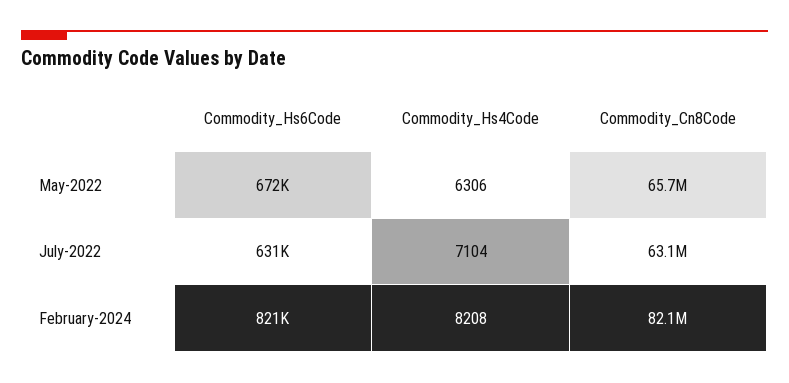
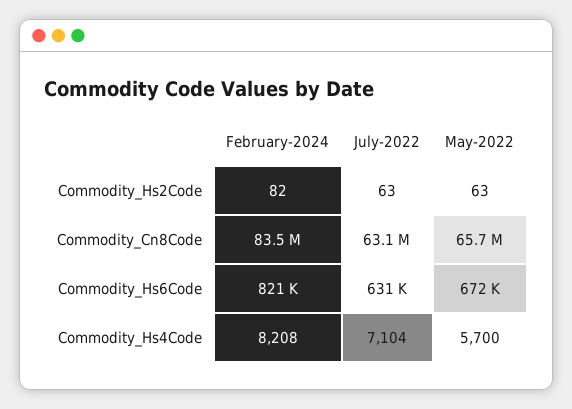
Commodity_Hs4Code, May-2022: 6306 -> 5700
Commodity_Cn8Code, February-2024: 82100000 -> 83500000
Commodity_Hs2Code, February-2024: none -> 82
Commodity_Hs2Code, July-2022: none -> 63
Commodity_Hs2Code, May-2022: none -> 63

